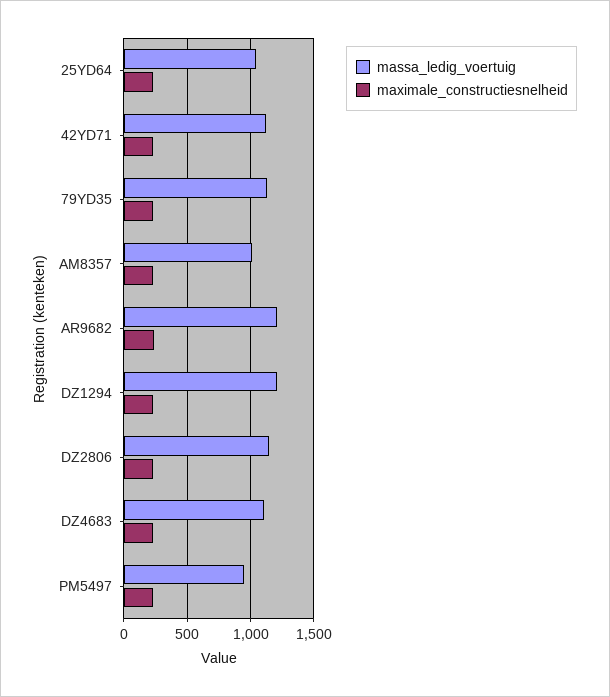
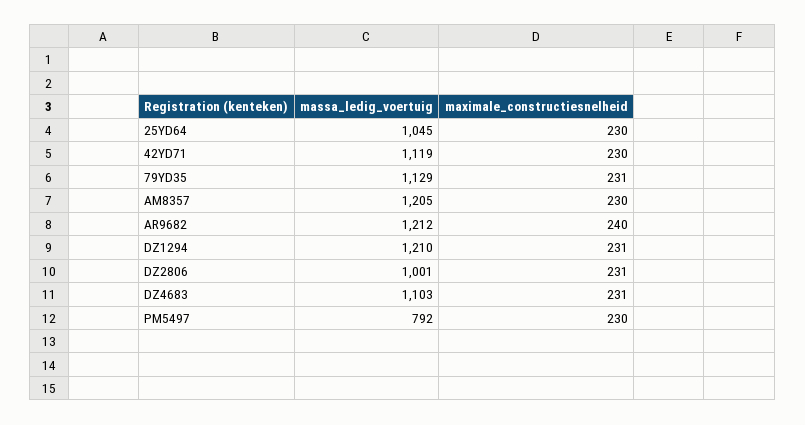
massa_ledig_voertuig, AM8357: 1000 -> 1205
massa_ledig_voertuig, DZ2806: 1150 -> 1001
massa_ledig_voertuig, PM5497: 950 -> 792

